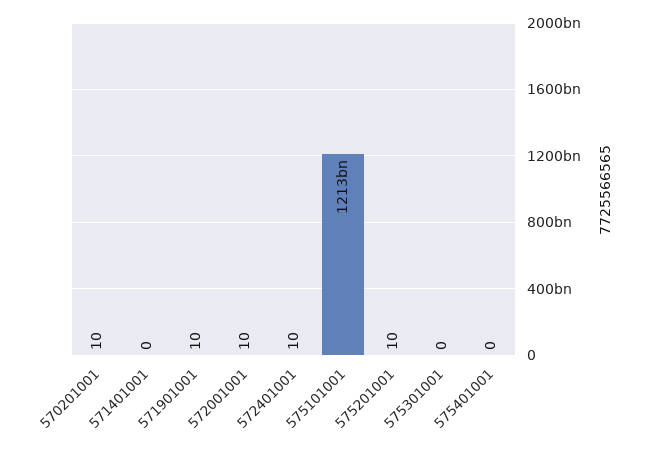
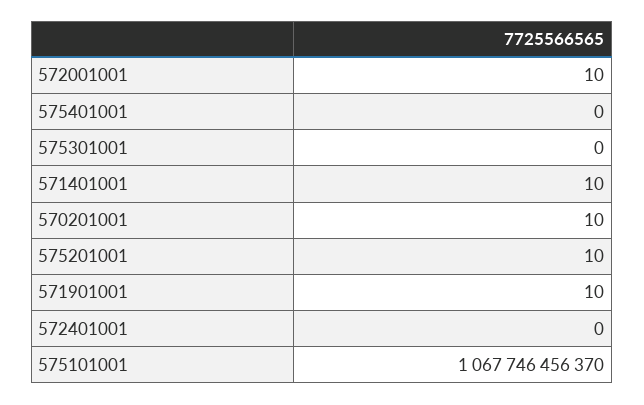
571401001: 0 -> 10
572401001: 10 -> 0
575101001: 1213000000000 -> 1067746456370

